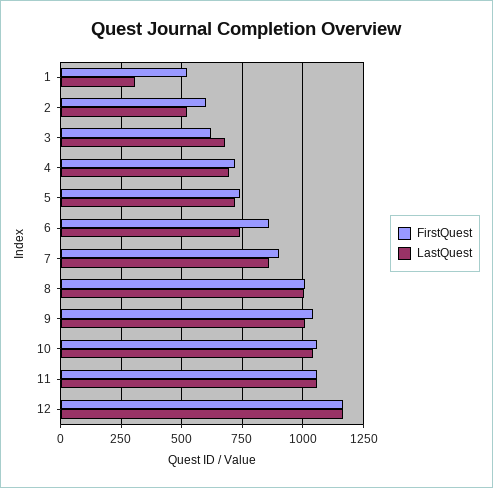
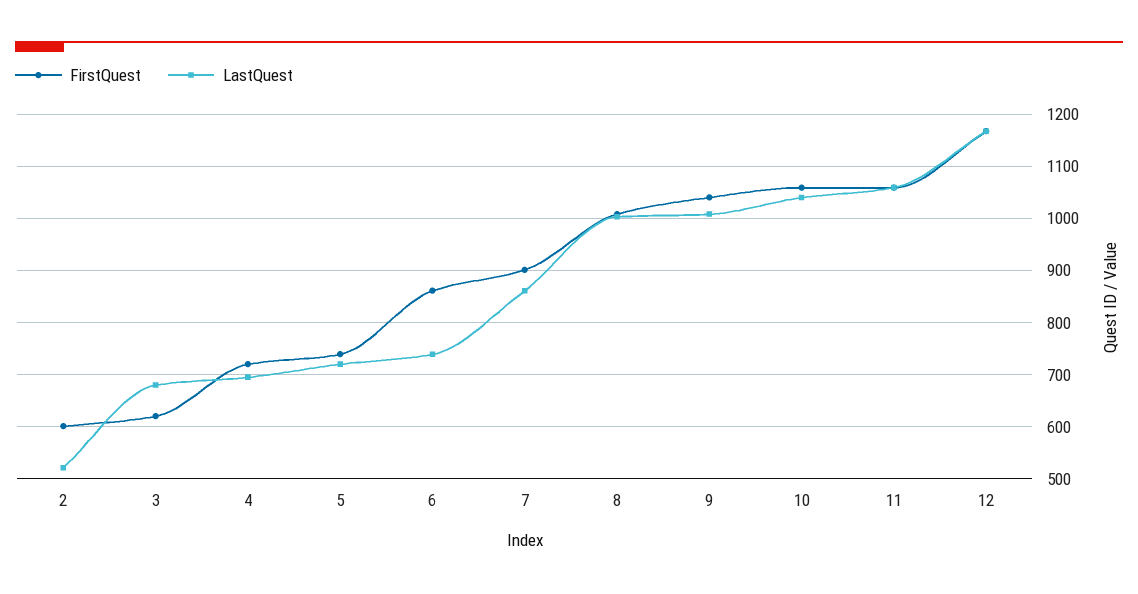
FirstQuest, 1: 525 -> none
LastQuest, 1: 300 -> none

